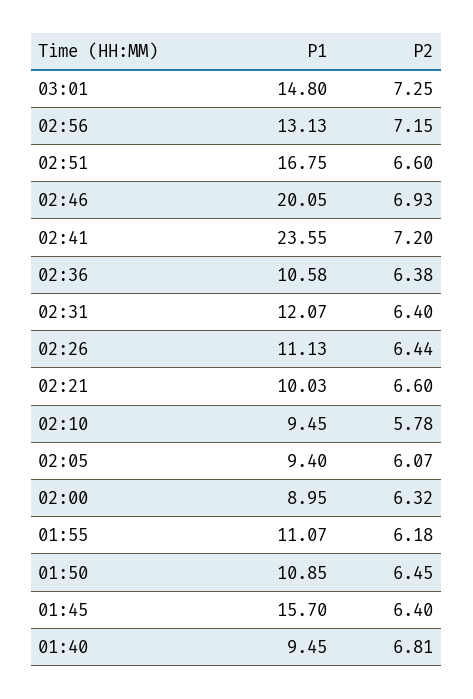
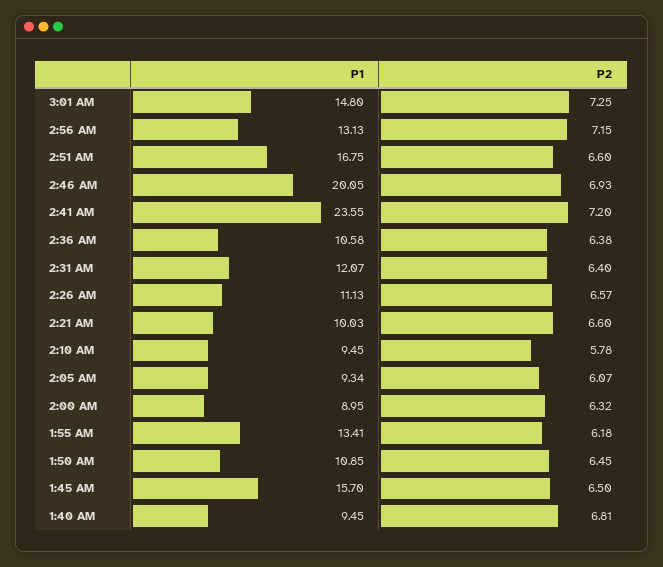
P2, 02:26: 6.44 -> 6.57
P1, 02:05: 9.4 -> 9.34
P1, 01:55: 11.07 -> 13.41
P2, 01:45: 6.4 -> 6.5

